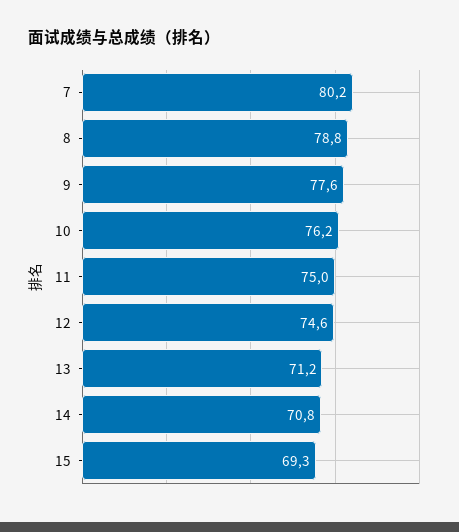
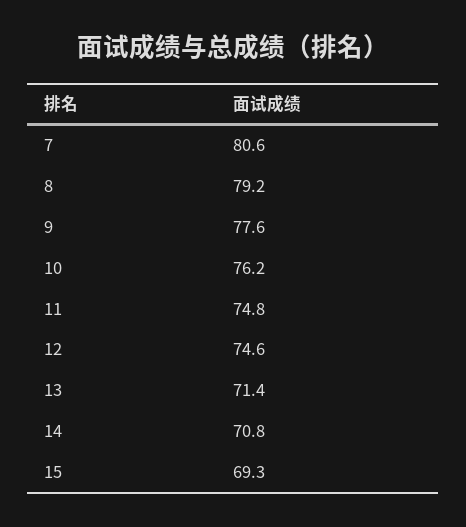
7: 80.2 -> 80.6
8: 78.8 -> 79.2
11: 75 -> 74.8
13: 71.2 -> 71.4

